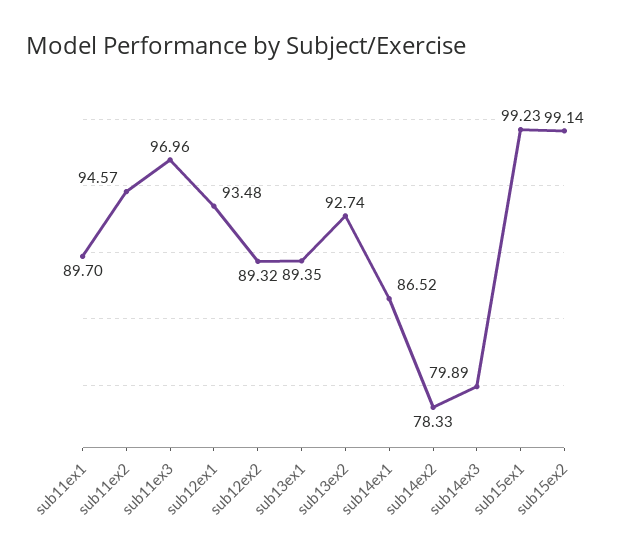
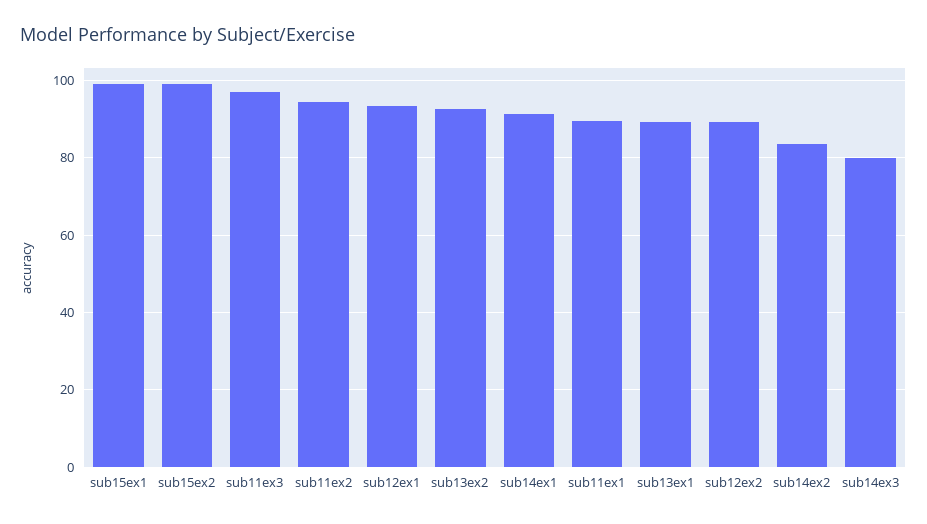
sub14ex1: 86.52 -> 92
sub14ex2: 78.33 -> 84

